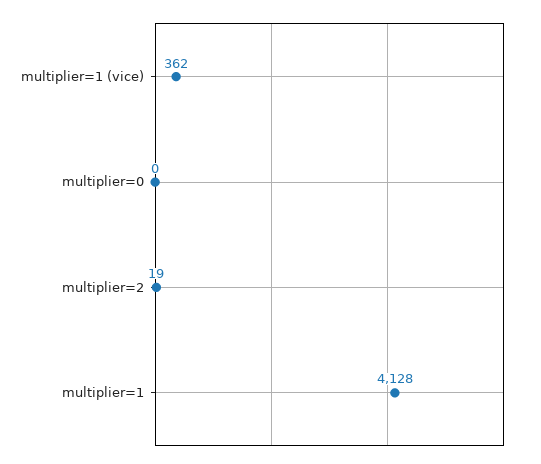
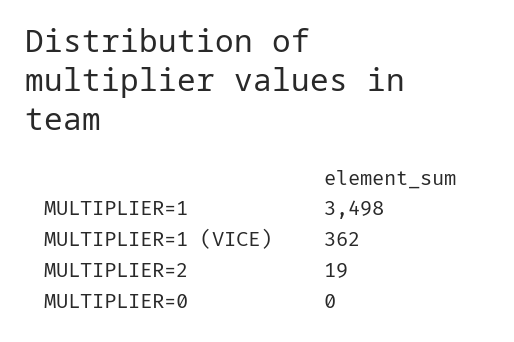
multiplier=1: 4128 -> 3498

